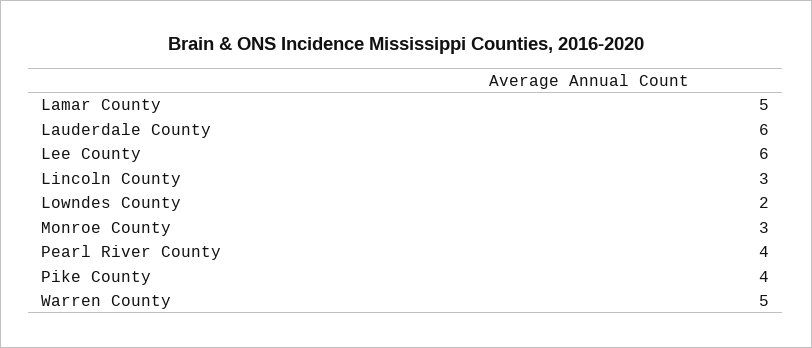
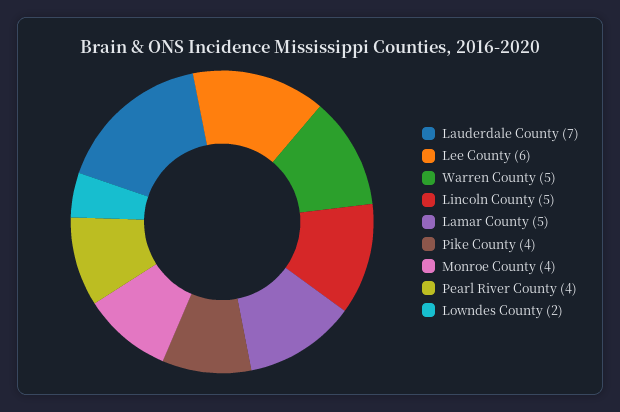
Lauderdale County: 6 -> 7
Lincoln County: 3 -> 5
Monroe County: 3 -> 4

